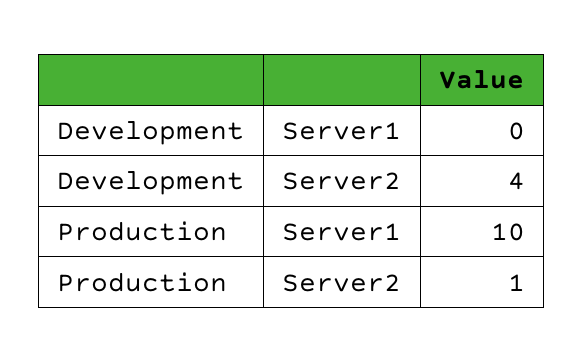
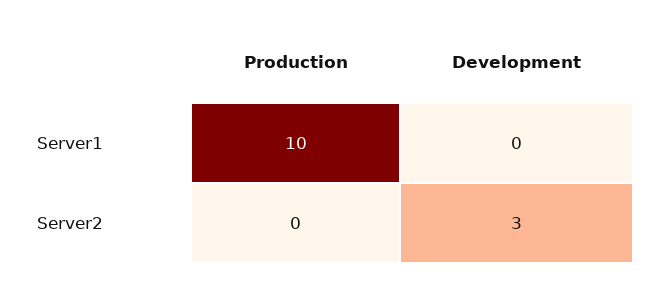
Development, Server2: 4 -> 3
Production, Server2: 1 -> 0

